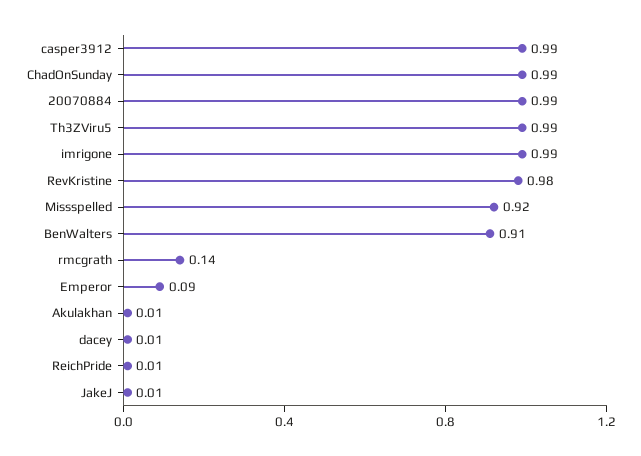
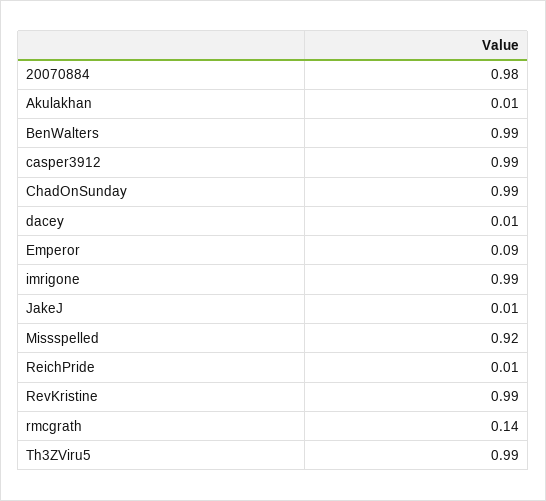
20070884: 0.99 -> 0.98
RevKristine: 0.98 -> 0.99
BenWalters: 0.91 -> 0.99

